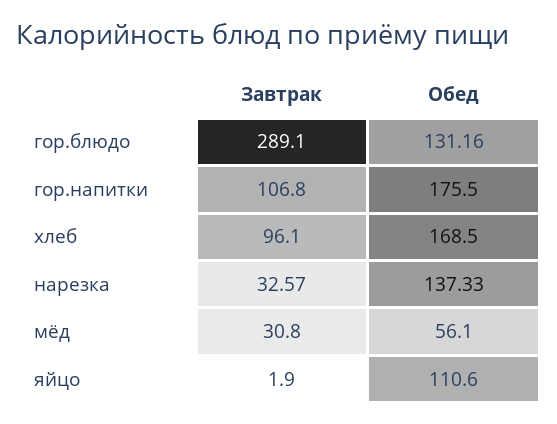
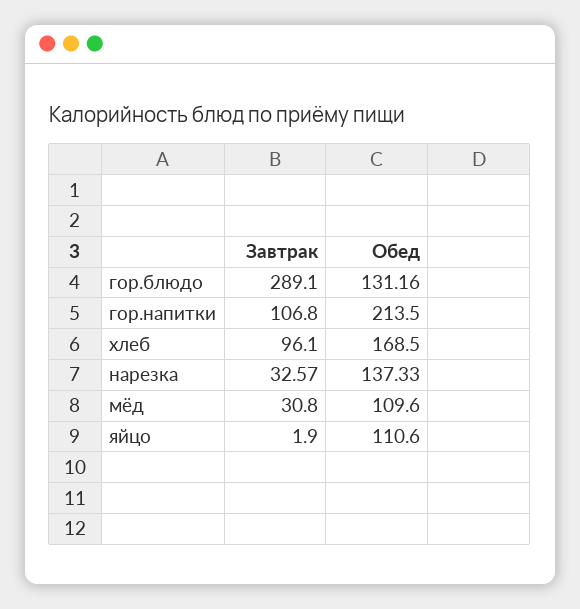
Обед, гор.напитки: 175.5 -> 213.5
Обед, мёд: 56.1 -> 109.6

